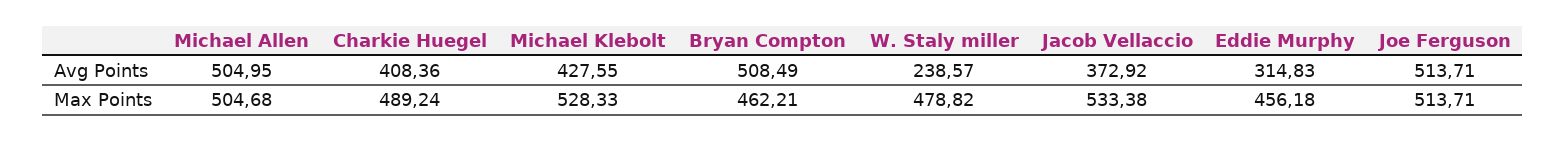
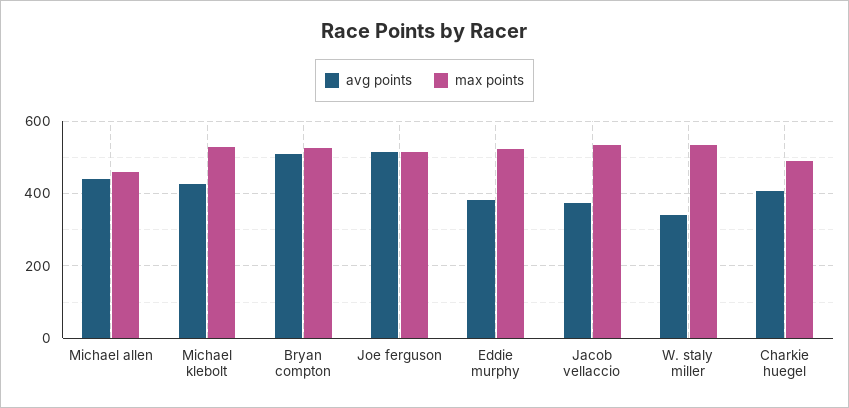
Avg Points, Michael Allen: 504.95 -> 440
Avg Points, W. Staly miller: 238.57 -> 340
Avg Points, Eddie Murphy: 314.83 -> 380
Max Points, Michael Allen: 504.68 -> 460
Max Points, Bryan Compton: 462.21 -> 520
Max Points, W. Staly miller: 478.82 -> 540
Max Points, Eddie Murphy: 456.18 -> 520

